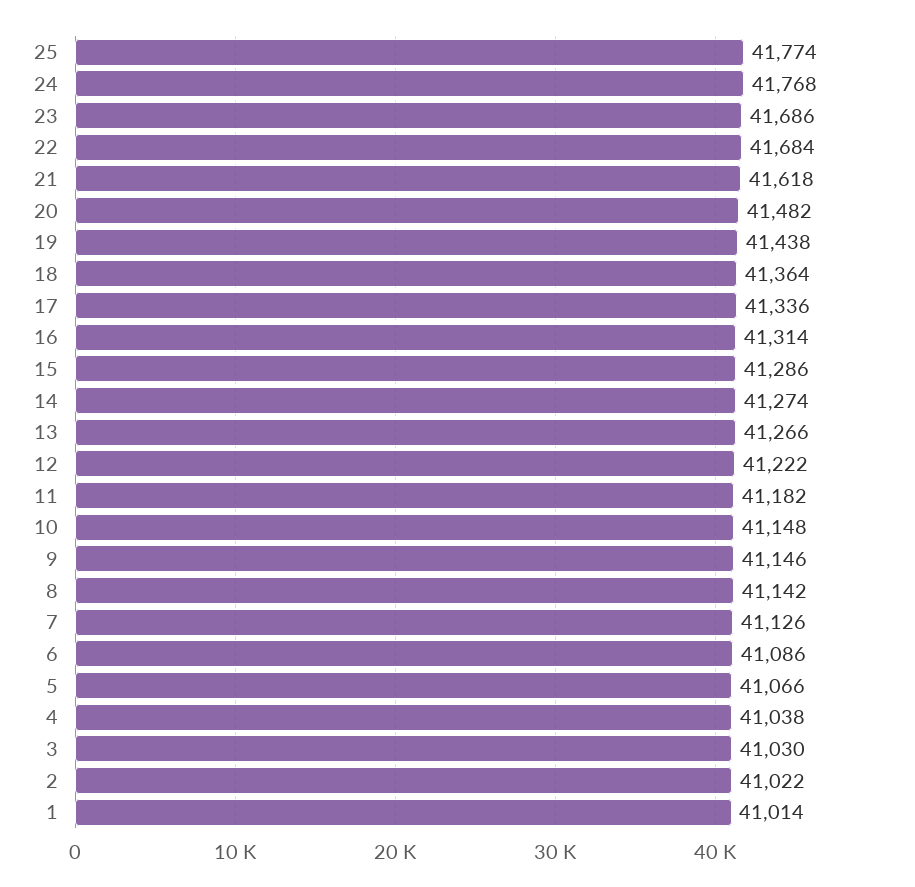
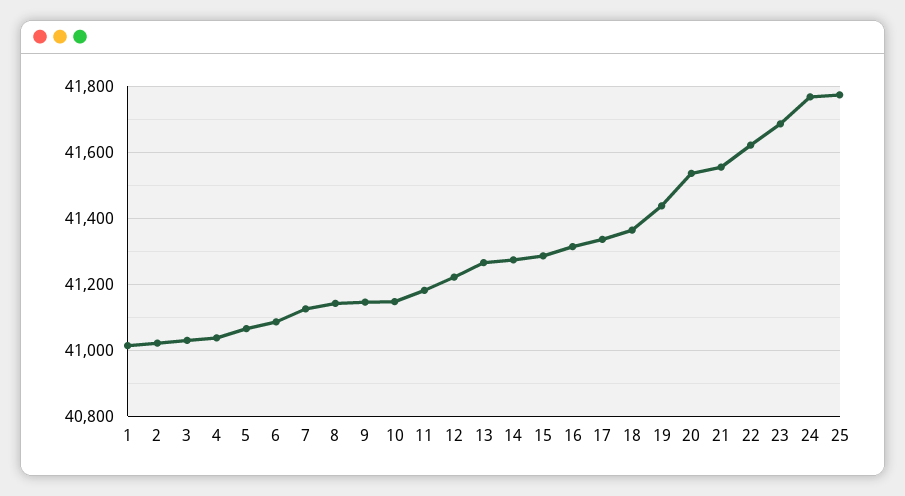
22: 41684 -> 41620
21: 41618 -> 41560
20: 41482 -> 41540

